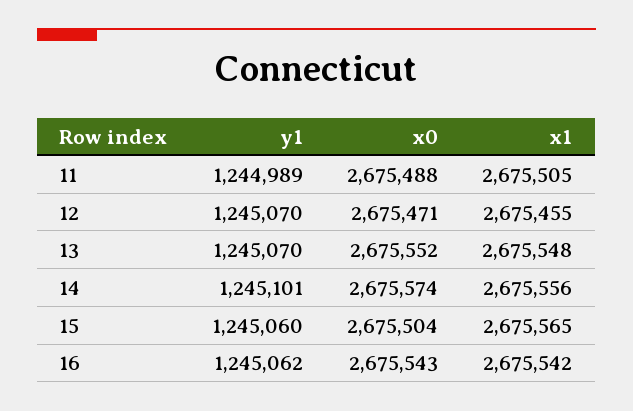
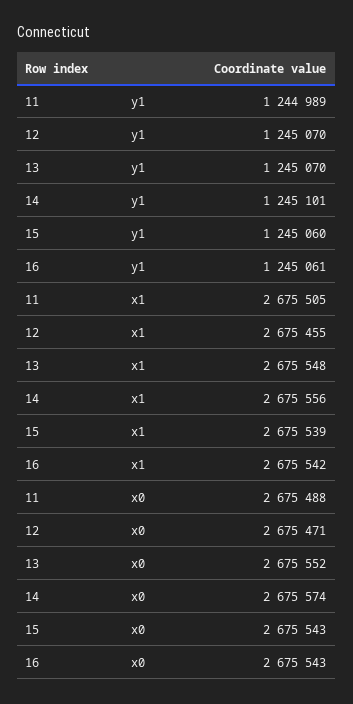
x0, 15: 2675504 -> 2675543
x1, 15: 2675565 -> 2675539
y1, 16: 1245062 -> 1245061

